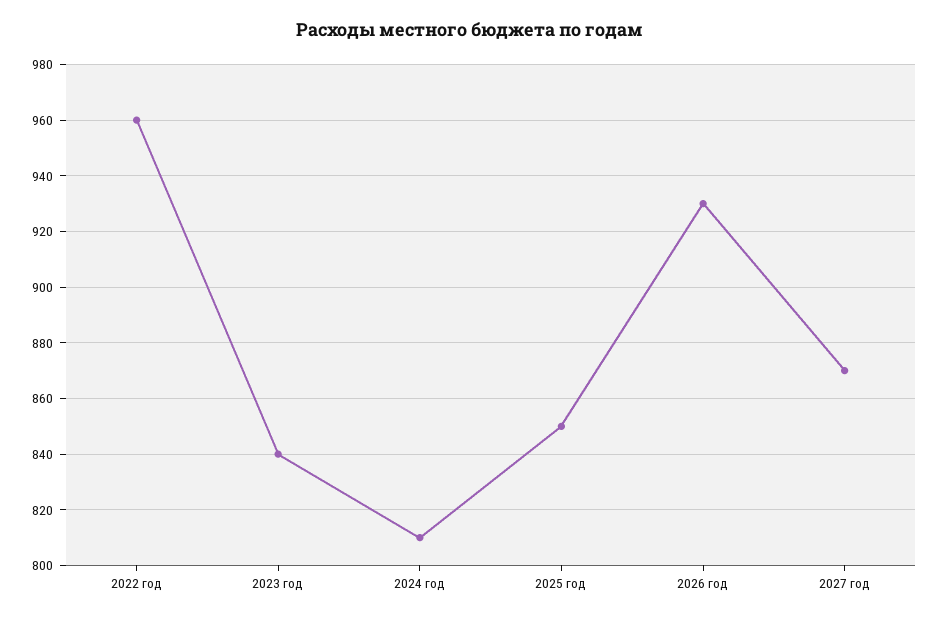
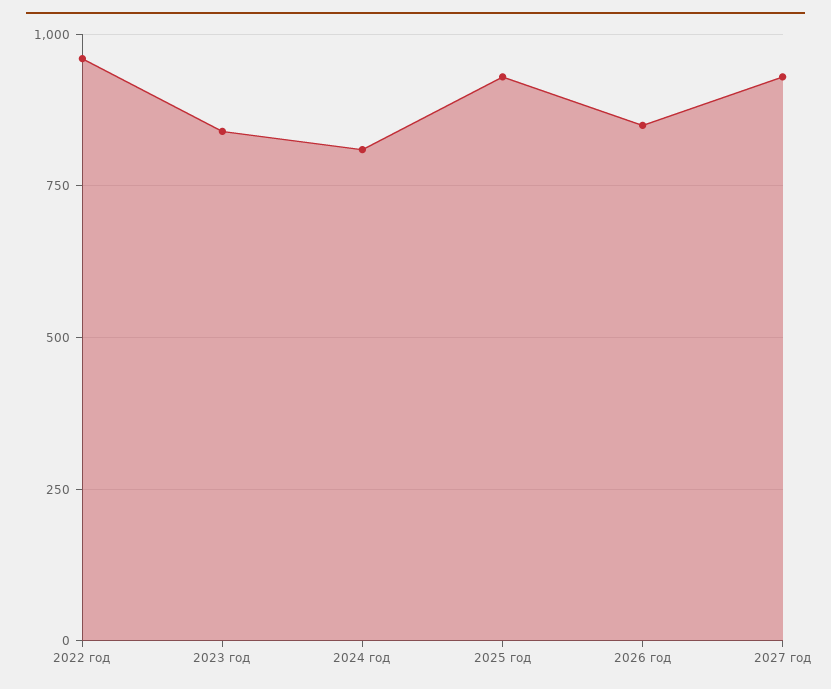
2025 год: 850 -> 925
2026 год: 930 -> 850
2027 год: 870 -> 925

